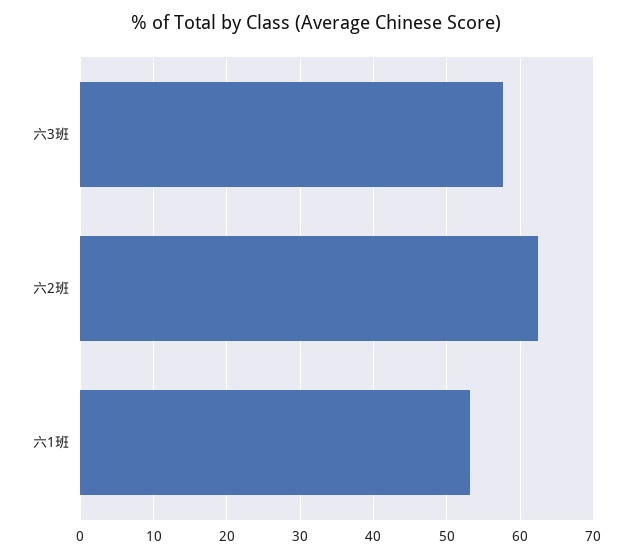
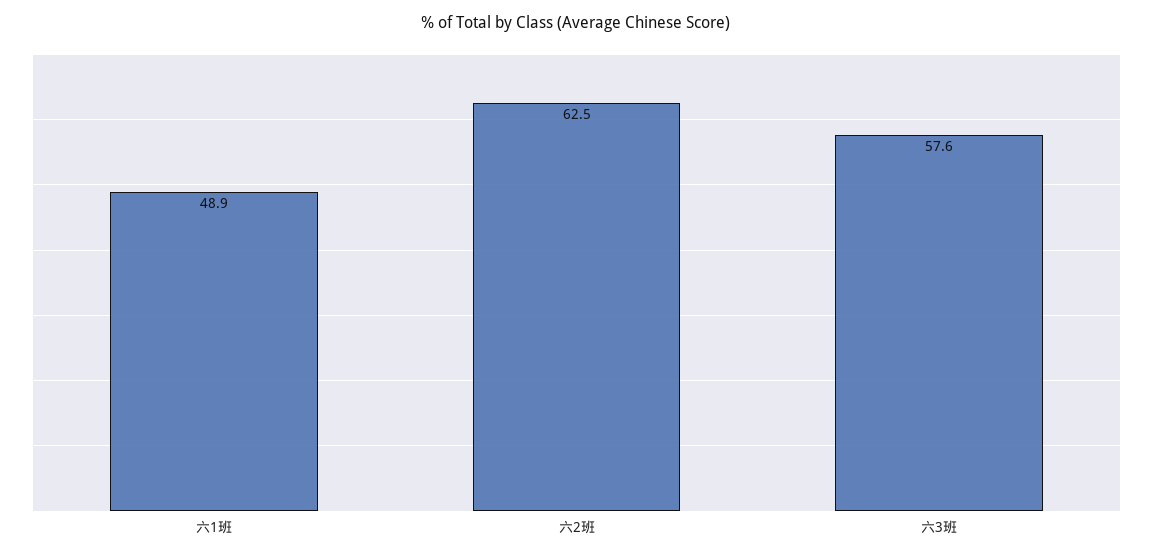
六1班: 53 -> 48.9

